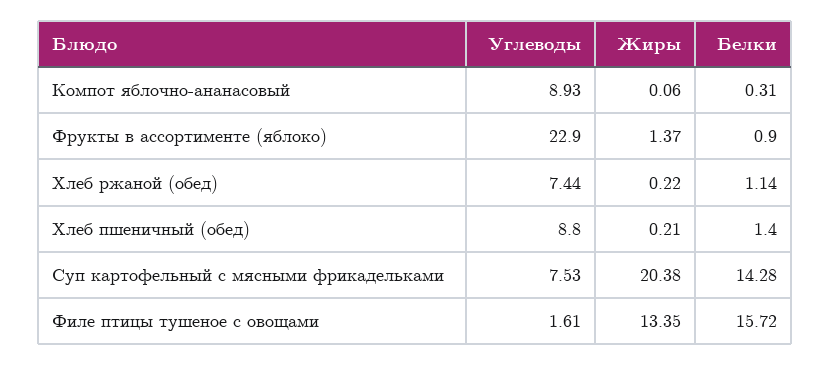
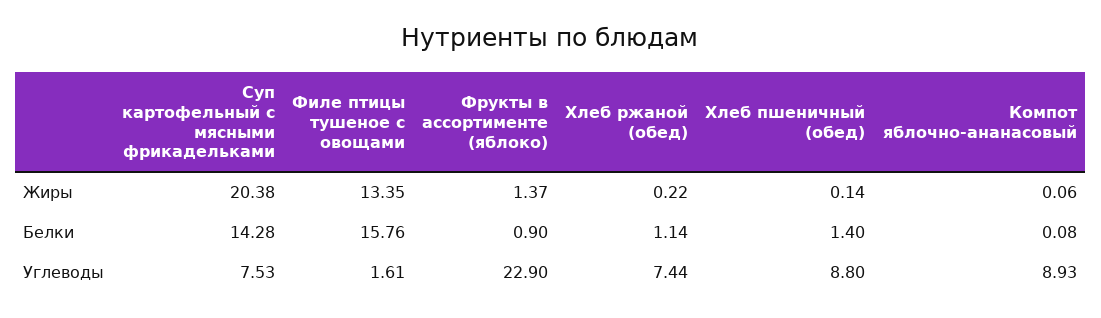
Белки, Компот яблочно-ананасовый: 0.31 -> 0.08
Жиры, Хлеб пшеничный (обед): 0.21 -> 0.14
Белки, Филе птицы тушеное с овощами: 15.72 -> 15.76

